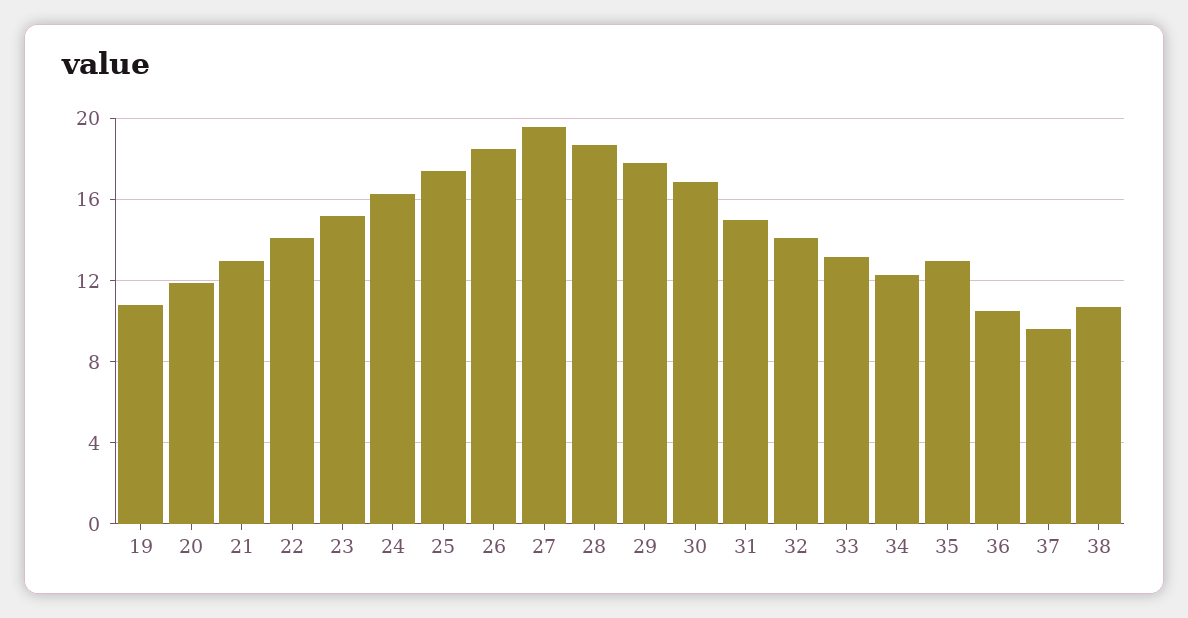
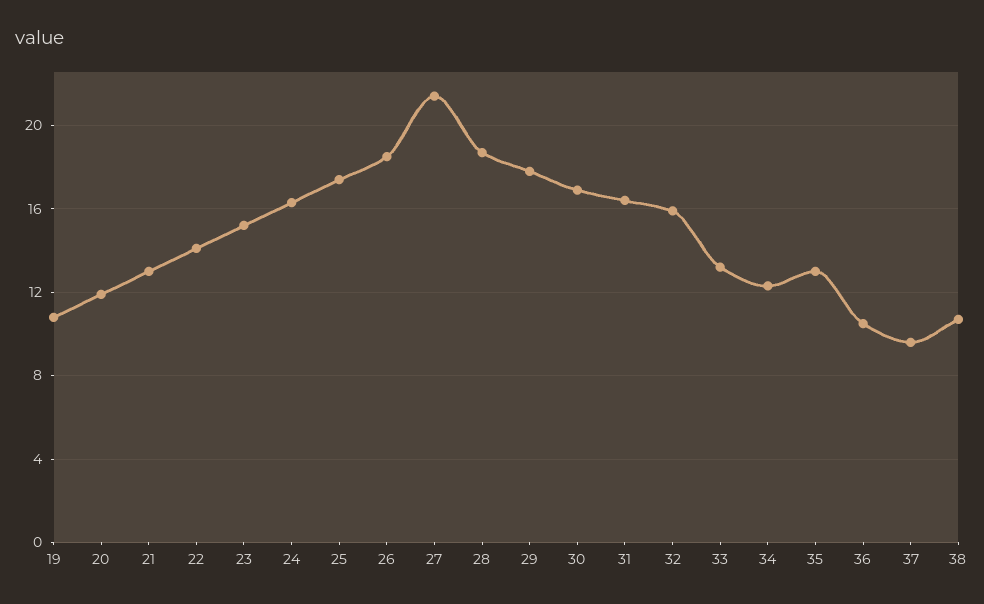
27: 19.5 -> 21.5
31: 15 -> 16.5
32: 14 -> 16

